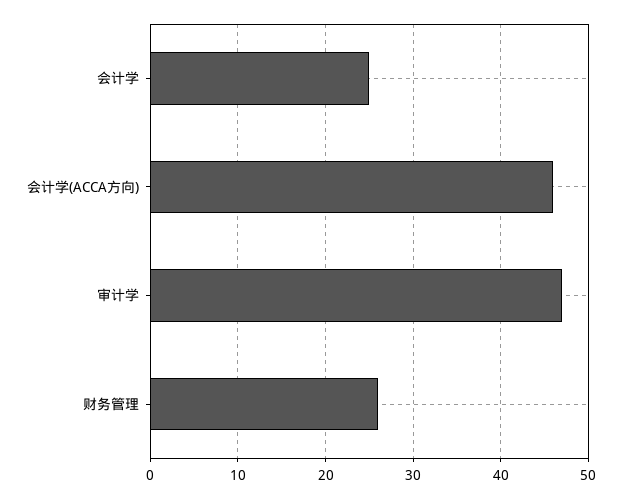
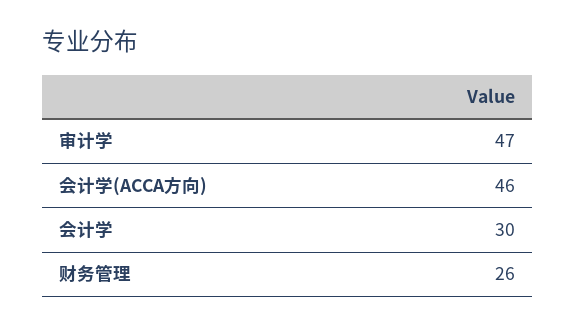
会计学: 25 -> 30

